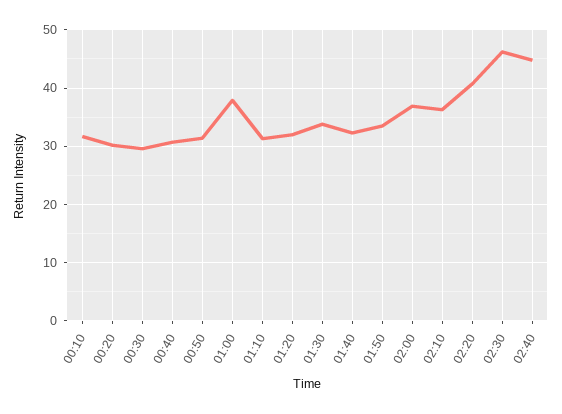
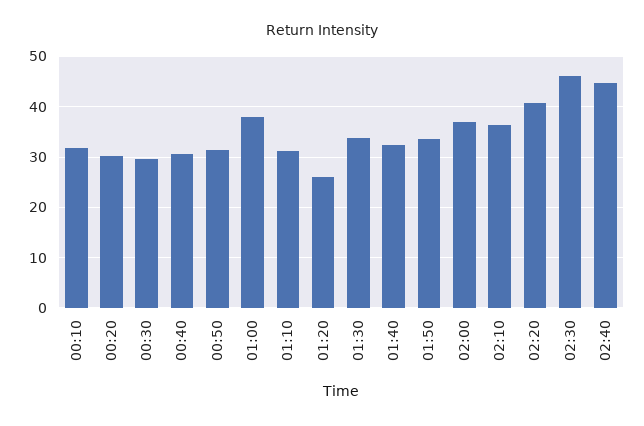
01:20: 32 -> 26

